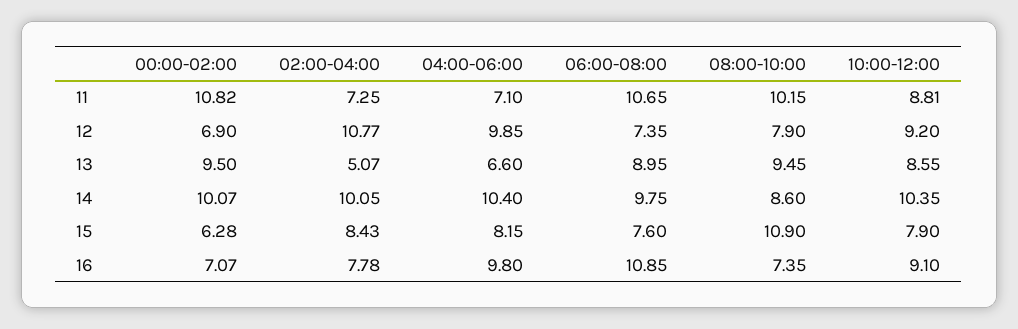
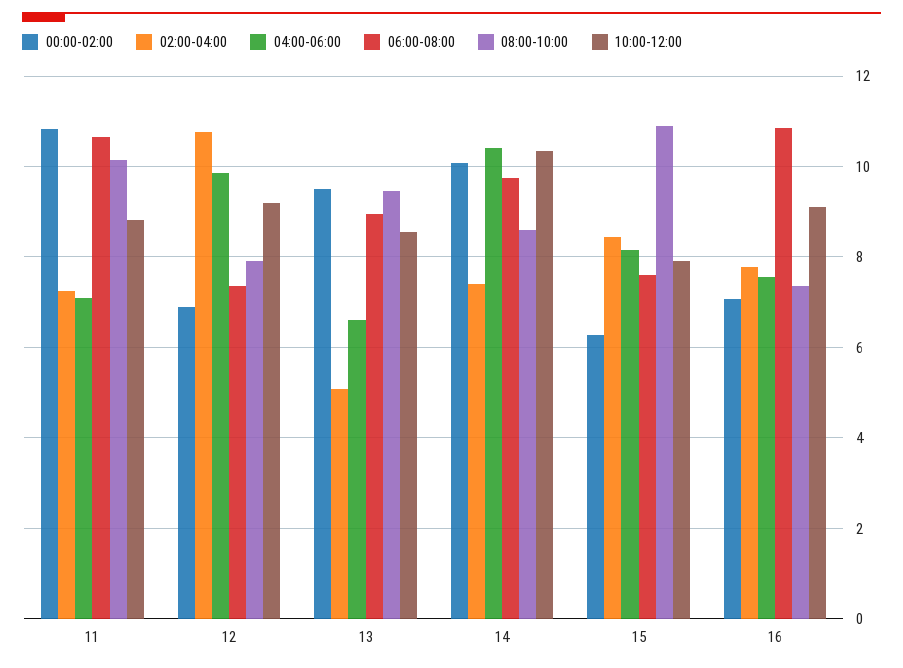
02:00-04:00, 14: 10.05 -> 7.4
04:00-06:00, 16: 9.8 -> 7.6

